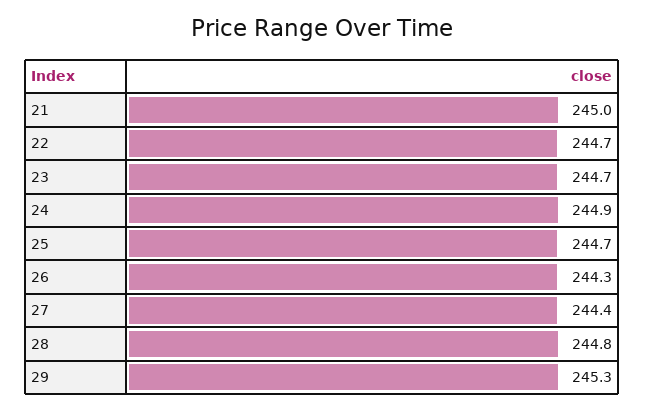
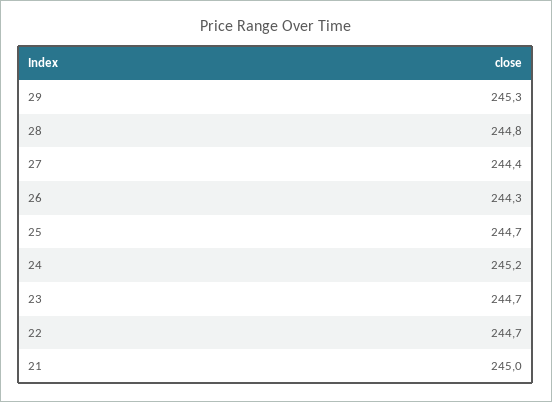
24: 244.9 -> 245.2

